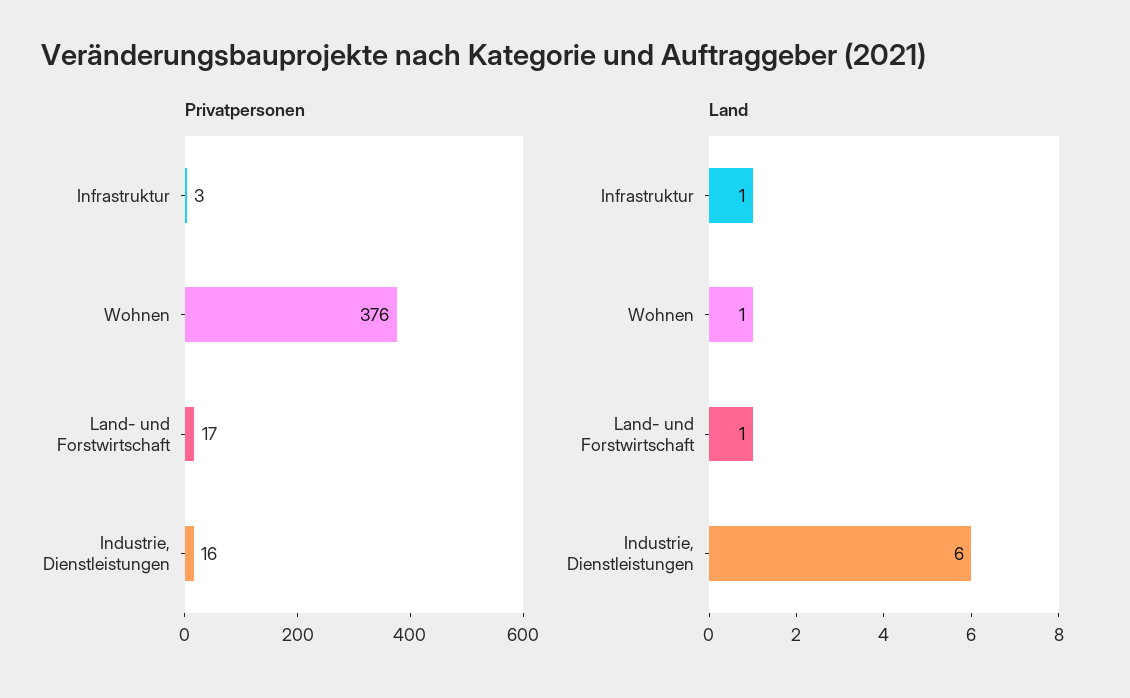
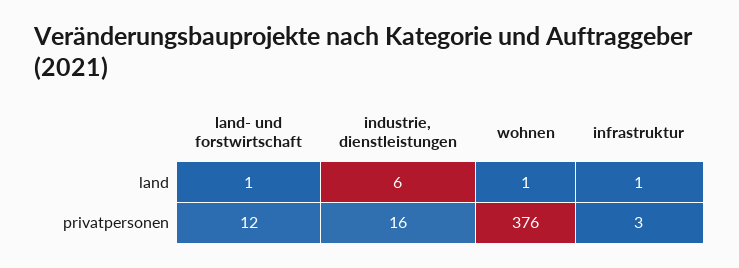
Privatpersonen, Land- und Forstwirtschaft: 17 -> 12

